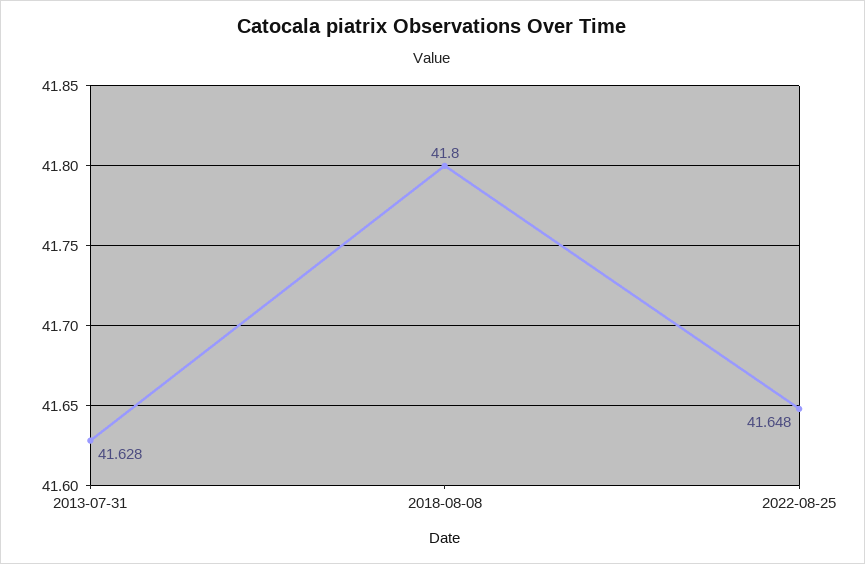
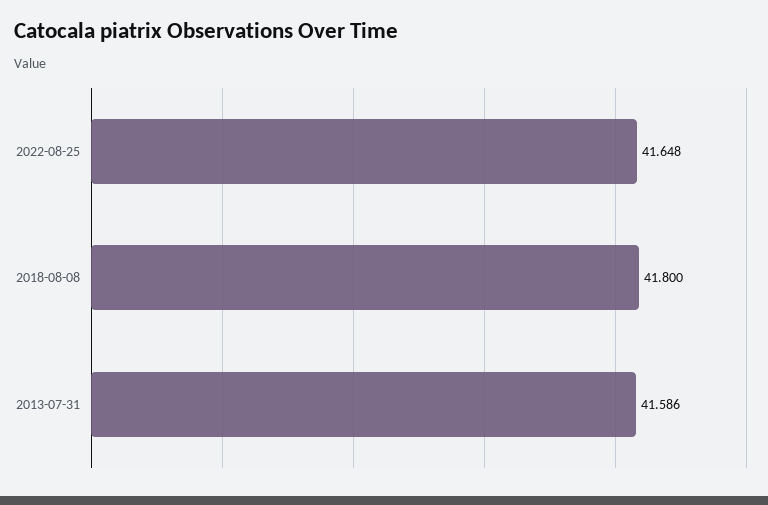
2013-07-31: 41.628 -> 41.586

